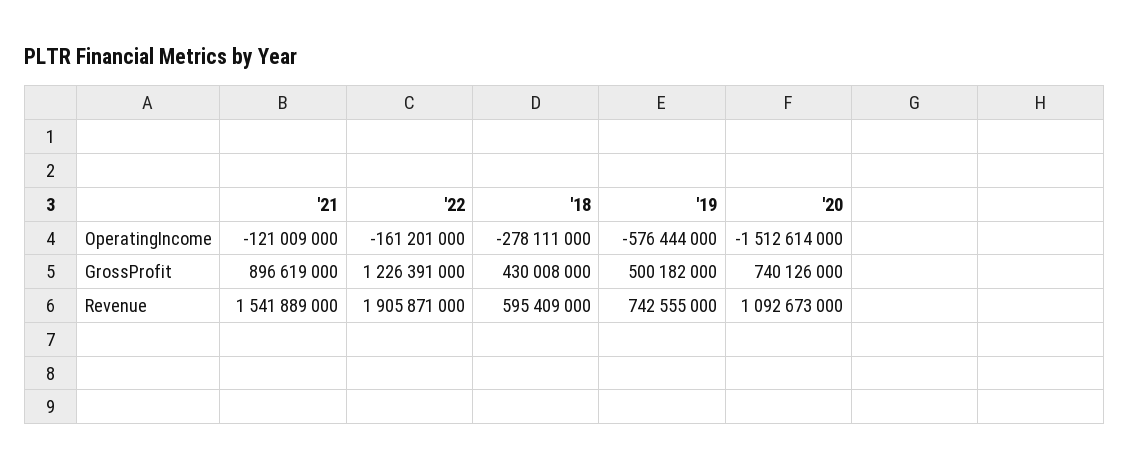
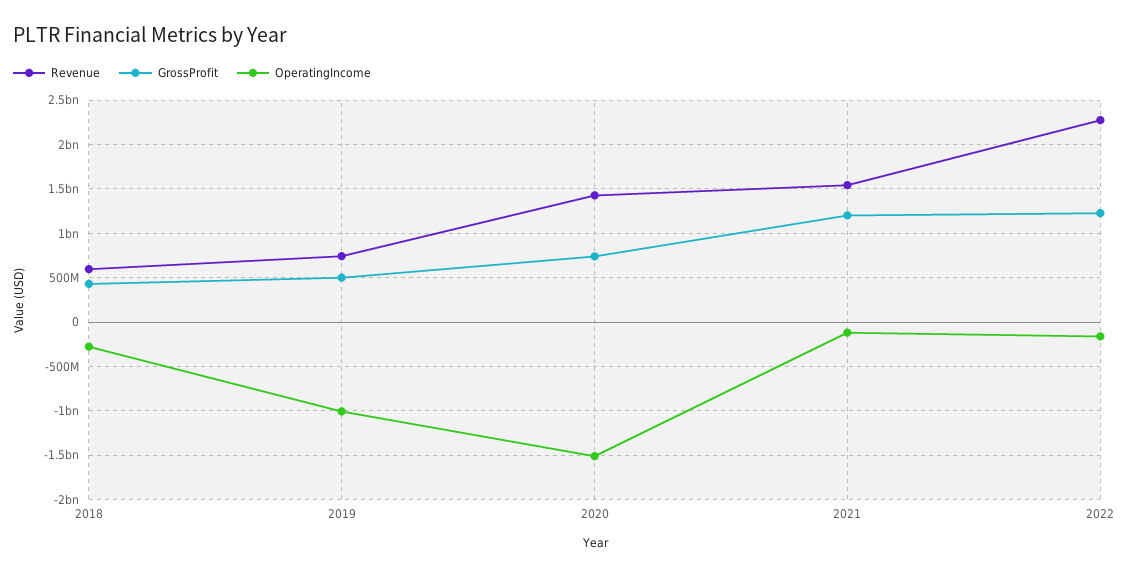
OperatingIncome, '19: -576444000 -> -1000000000
GrossProfit, '21: 896619000 -> 1200000000
Revenue, '22: 1905871000 -> 2300000000
Revenue, '20: 1092673000 -> 1400000000

